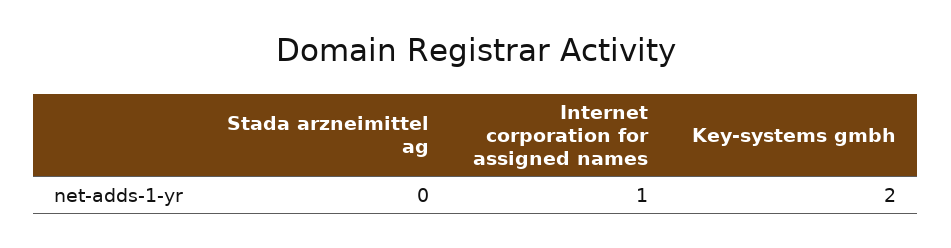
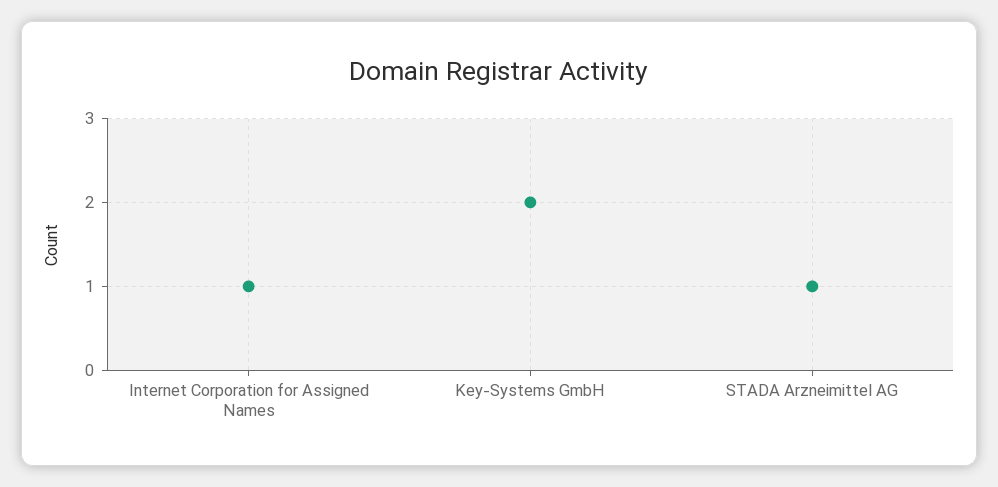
Stada arzneimittel ag: 0 -> 1

